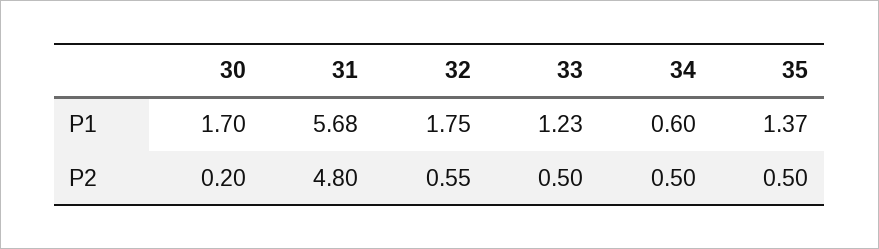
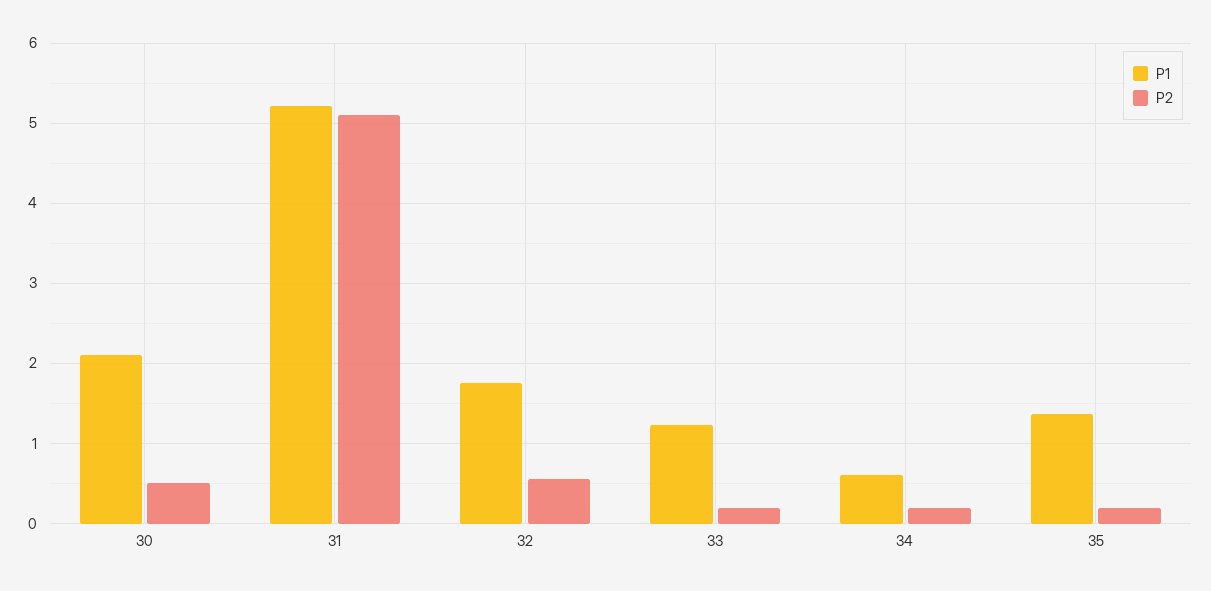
P1, 30: 1.7 -> 2.1
P1, 31: 5.68 -> 5.2
P2, 30: 0.2 -> 0.5
P2, 31: 4.8 -> 5.1
P2, 33: 0.5 -> 0.2
P2, 34: 0.5 -> 0.2
P2, 35: 0.5 -> 0.2

